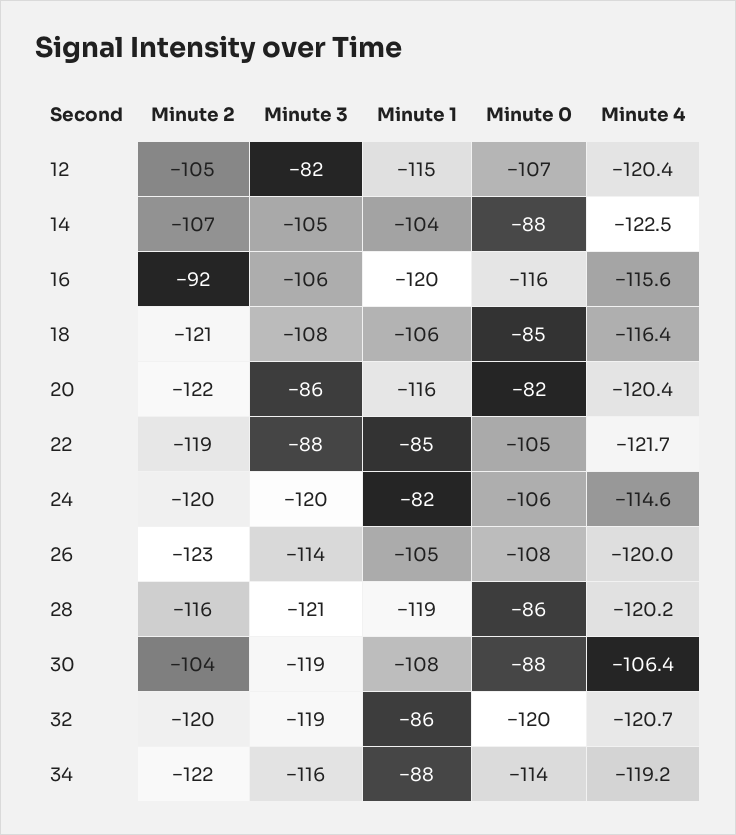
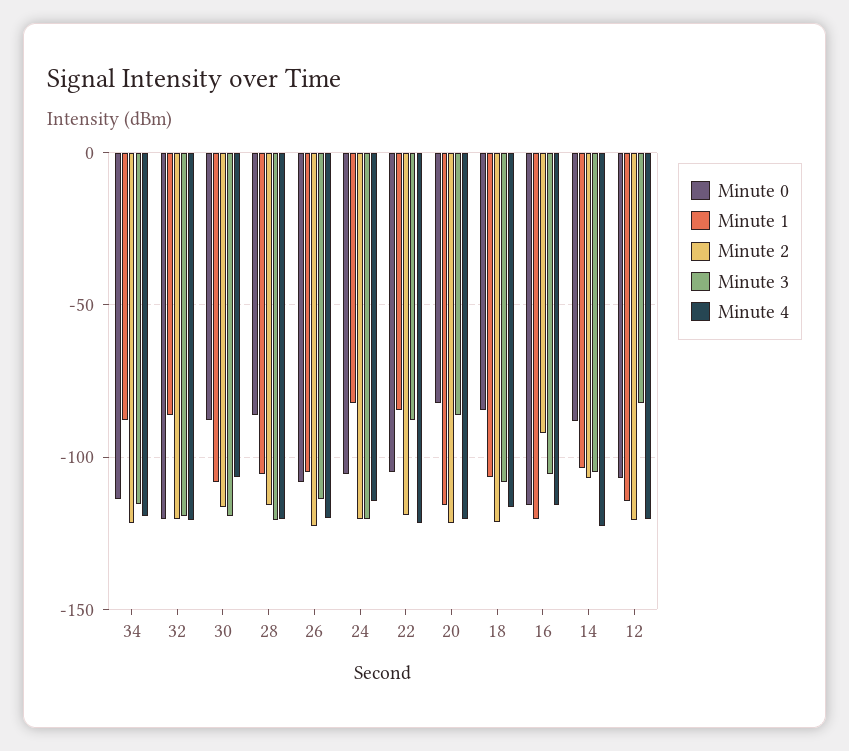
Minute 2, 12: -105 -> -120
Minute 1, 28: -119 -> -105
Minute 2, 30: -104 -> -115

